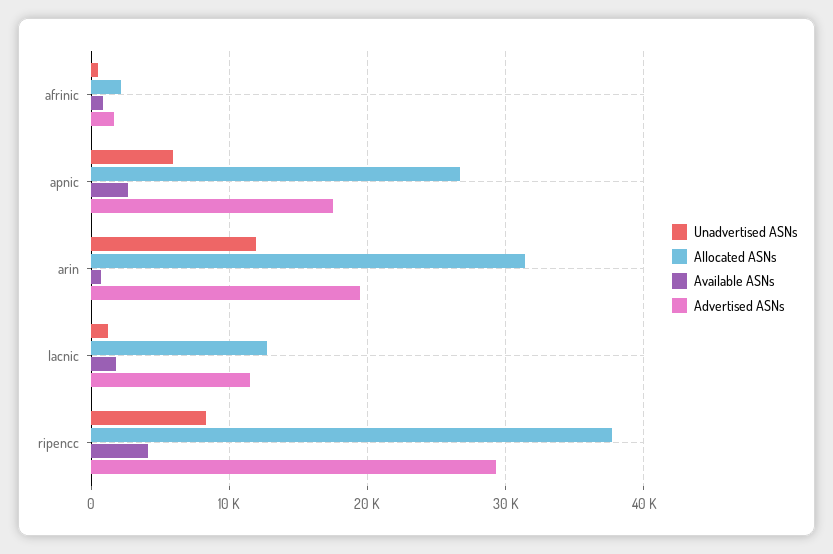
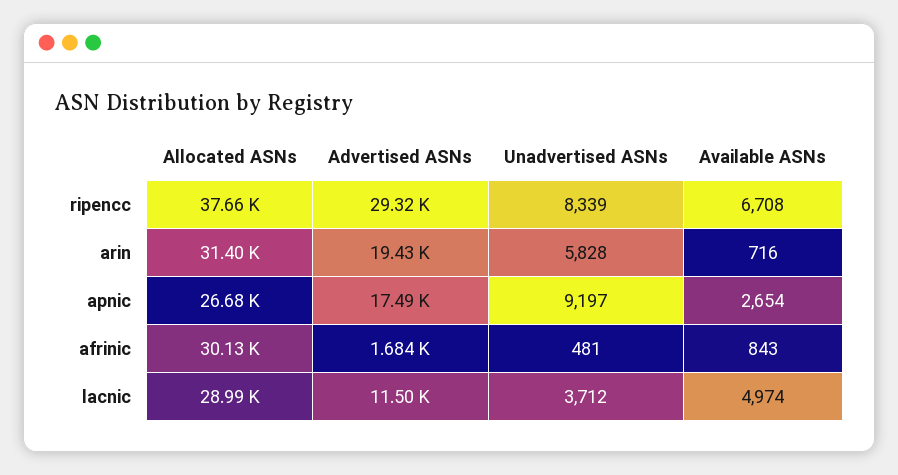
Allocated ASNs, afrinic: 2000 -> 30130
Unadvertised ASNs, apnic: 6000 -> 9197
Unadvertised ASNs, arin: 12000 -> 5828
Unadvertised ASNs, lacnic: 1000 -> 3712
Allocated ASNs, lacnic: 13000 -> 28990
Available ASNs, lacnic: 2000 -> 4974
Available ASNs, ripencc: 4000 -> 6708

